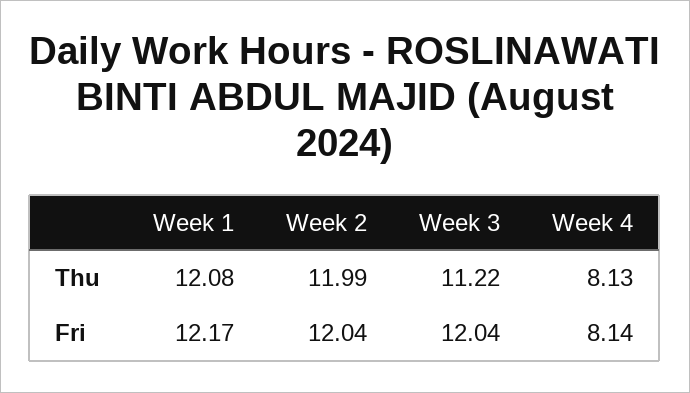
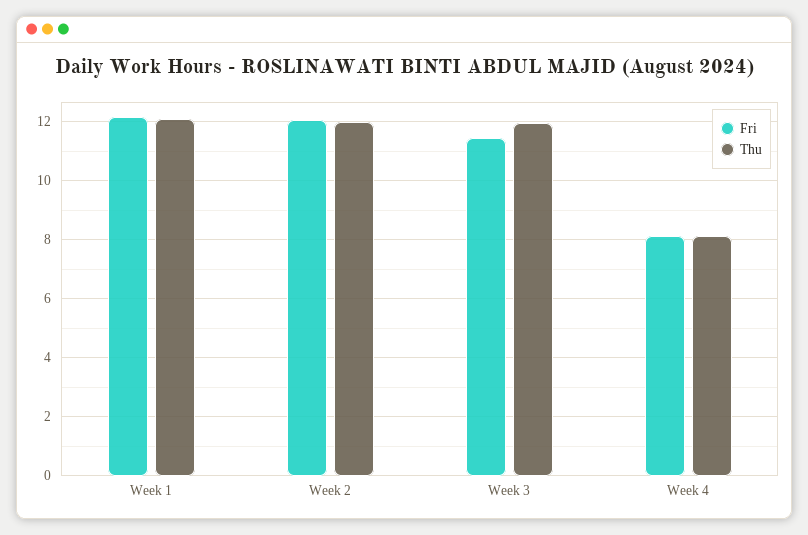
Thu, Week 3: 11.22 -> 12
Fri, Week 3: 12.04 -> 11.5

